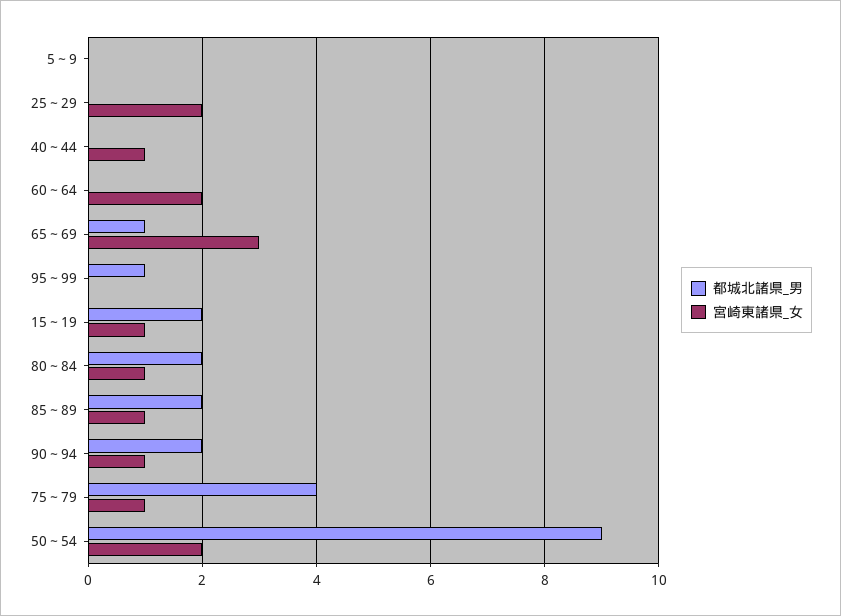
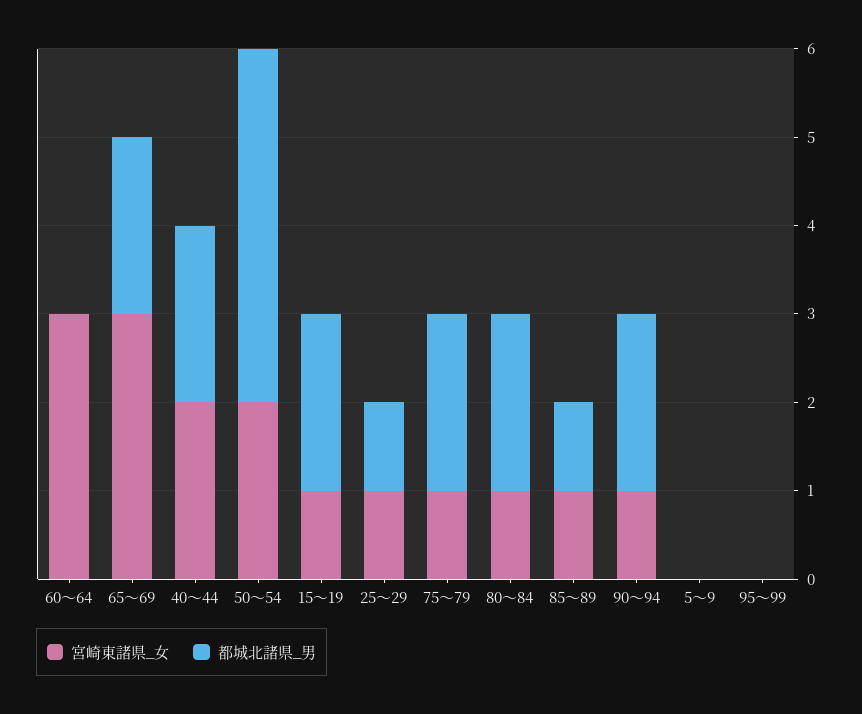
都城北諸県_男, 25～29: 0 -> 1
宮崎東諸県_女, 25～29: 2 -> 1
都城北諸県_男, 40～44: 0 -> 2
宮崎東諸県_女, 40～44: 1 -> 2
宮崎東諸県_女, 60～64: 2 -> 3
都城北諸県_男, 65～69: 1 -> 2
都城北諸県_男, 95～99: 1 -> 0
都城北諸県_男, 85～89: 2 -> 1
都城北諸県_男, 75～79: 4 -> 2
都城北諸県_男, 50～54: 9 -> 4

